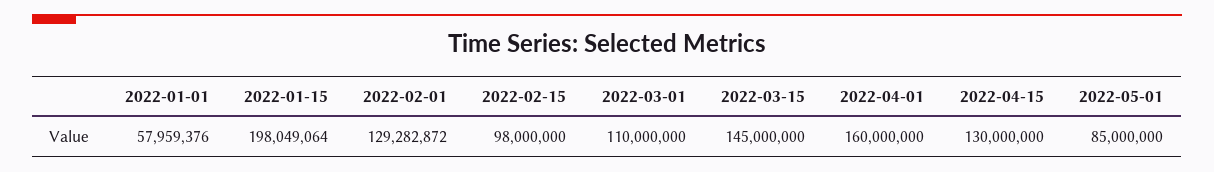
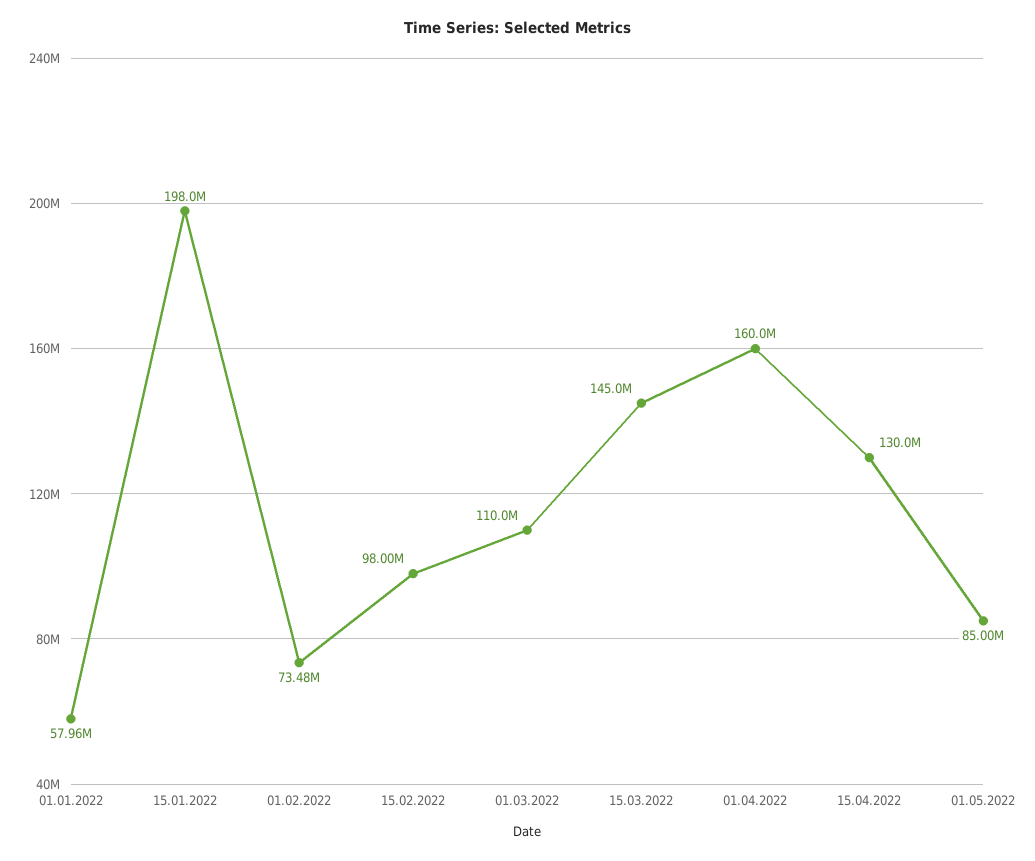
2022-02-01: 129282872 -> 73480000

